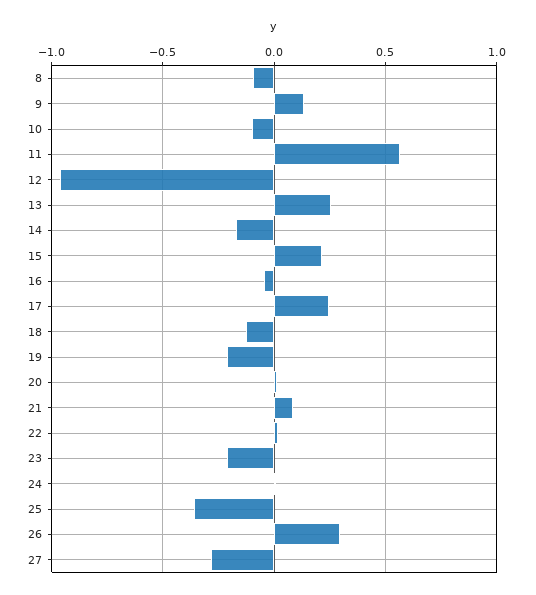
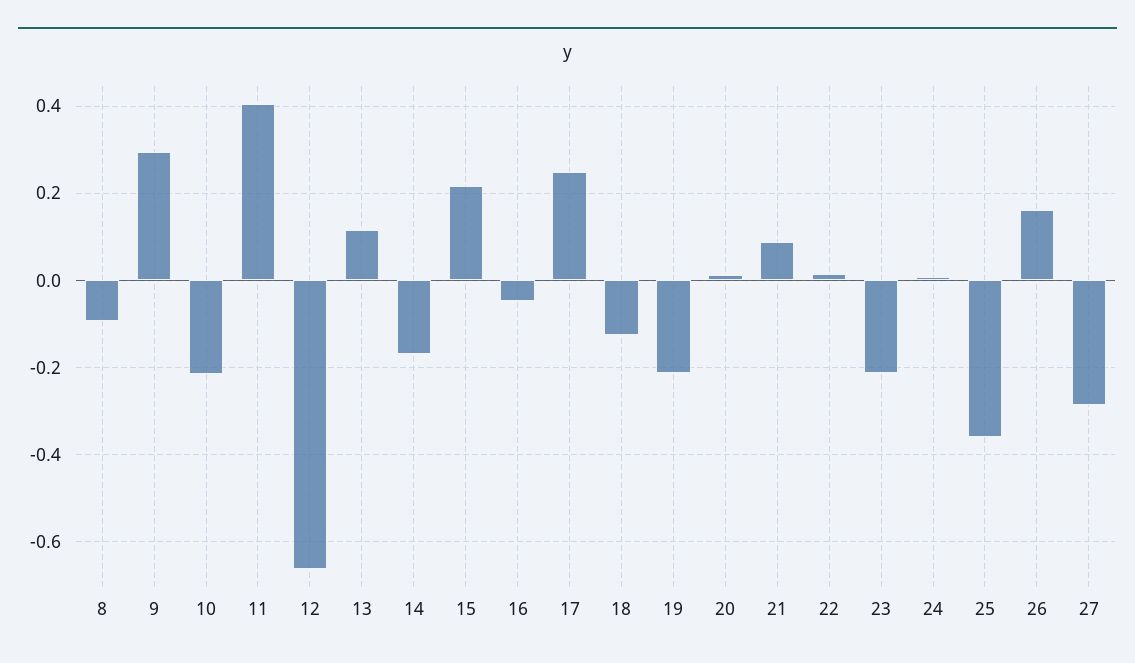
9: 0.15 -> 0.3
10: -0.1 -> -0.22
11: 0.55 -> 0.4
12: -0.95 -> -0.66
13: 0.25 -> 0.12
26: 0.3 -> 0.16

